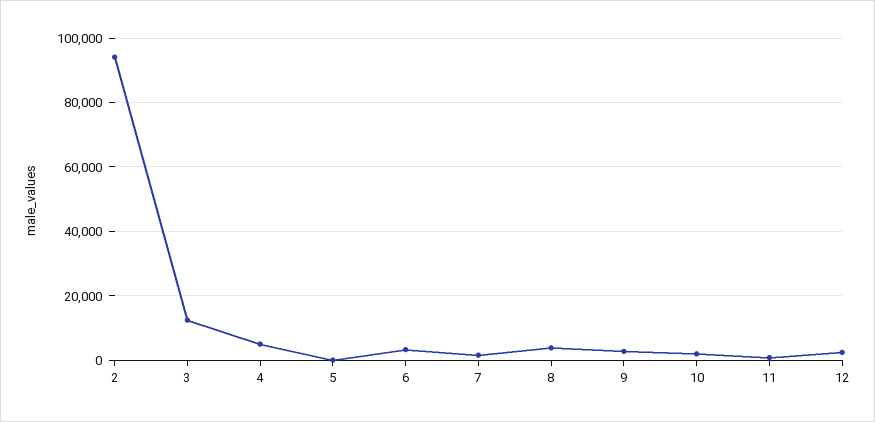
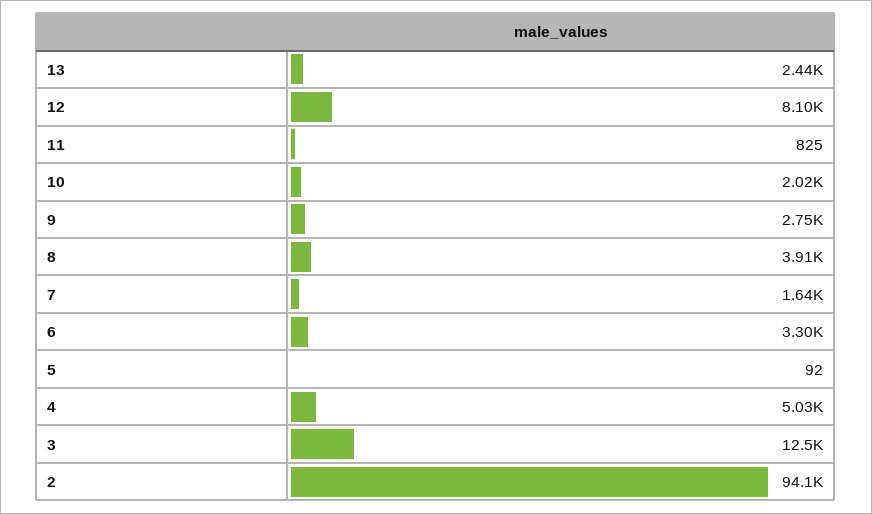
12: 2000 -> 8100
13: none -> 2440

